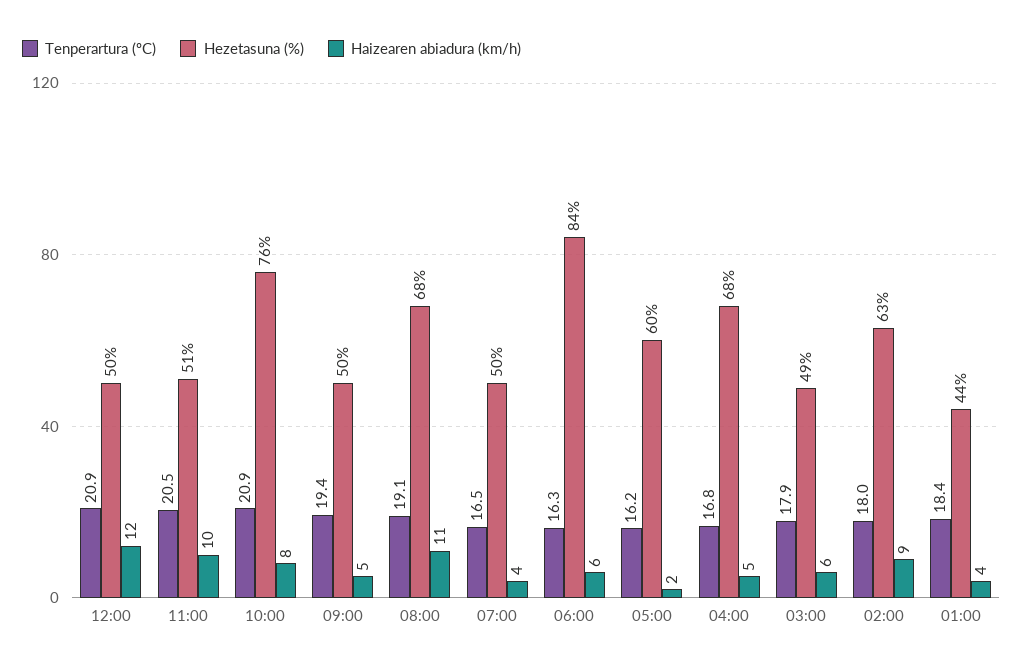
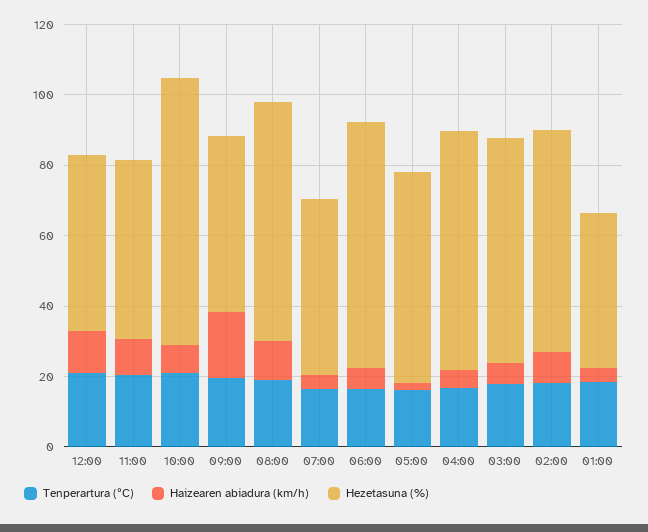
Haizearen abiadura (km/h), 09:00: 5 -> 20
Hezetasuna (%), 06:00: 84 -> 70
Hezetasuna (%), 03:00: 49 -> 65

